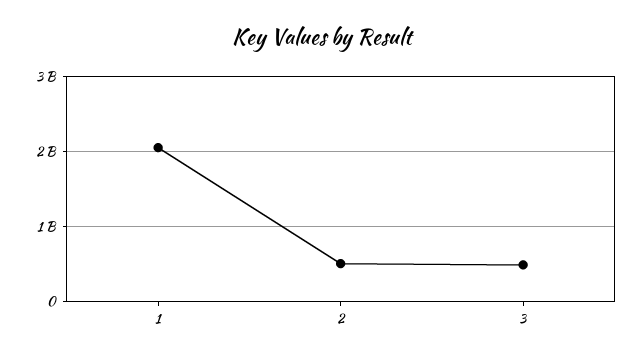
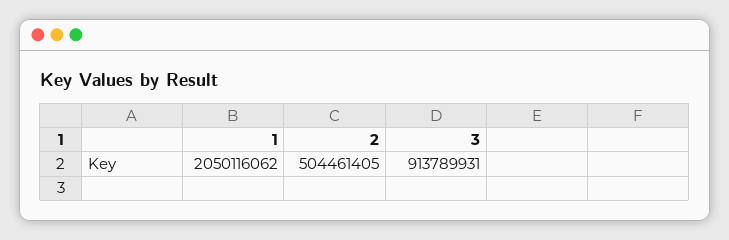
3: 500000000 -> 913789931

